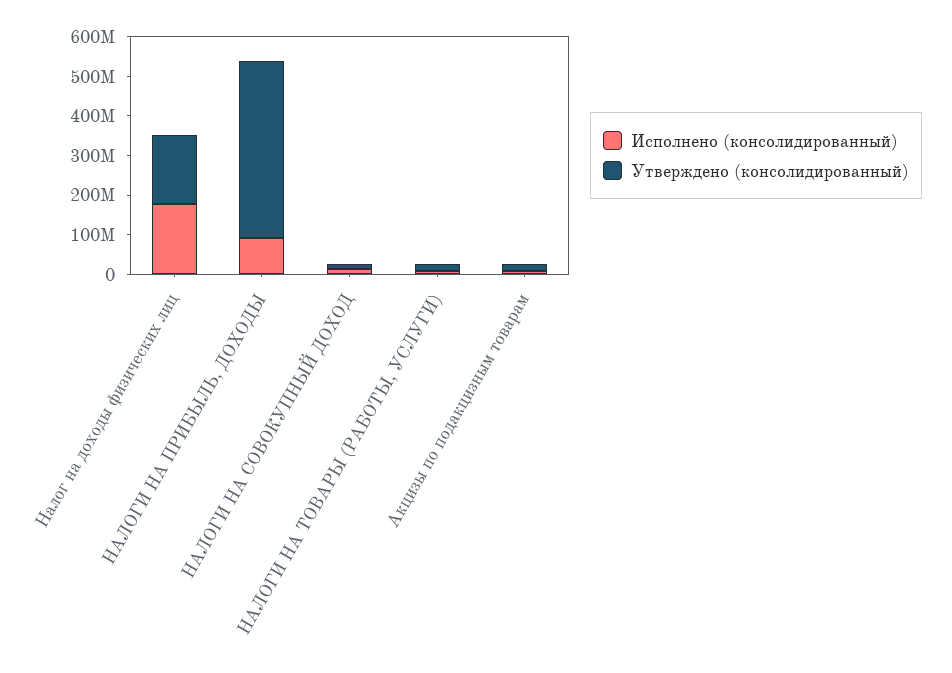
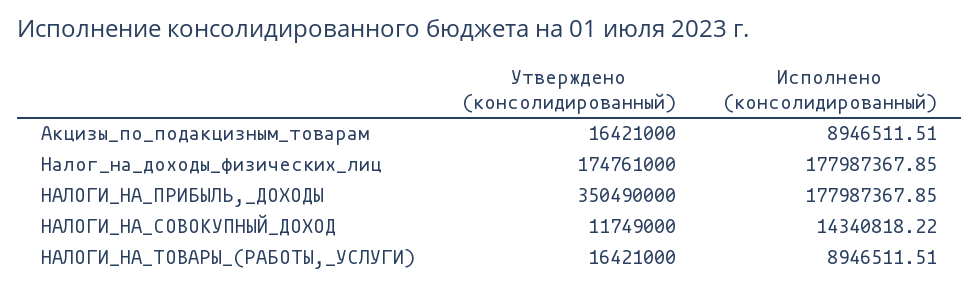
Исполнено (консолидированный), НАЛОГИ НА ПРИБЫЛЬ, ДОХОДЫ: 100000000 -> 177987367.85
Утверждено (консолидированный), НАЛОГИ НА ПРИБЫЛЬ, ДОХОДЫ: 450000000 -> 350490000

